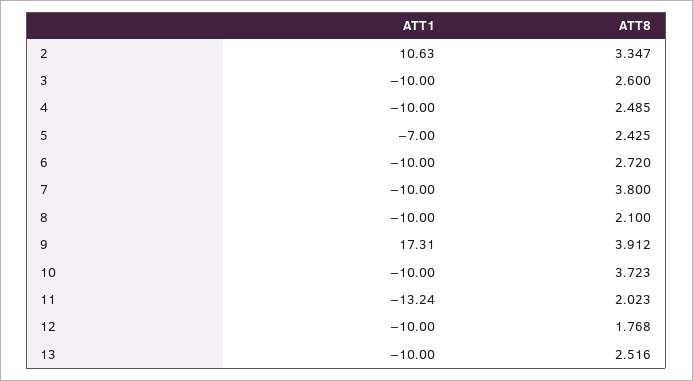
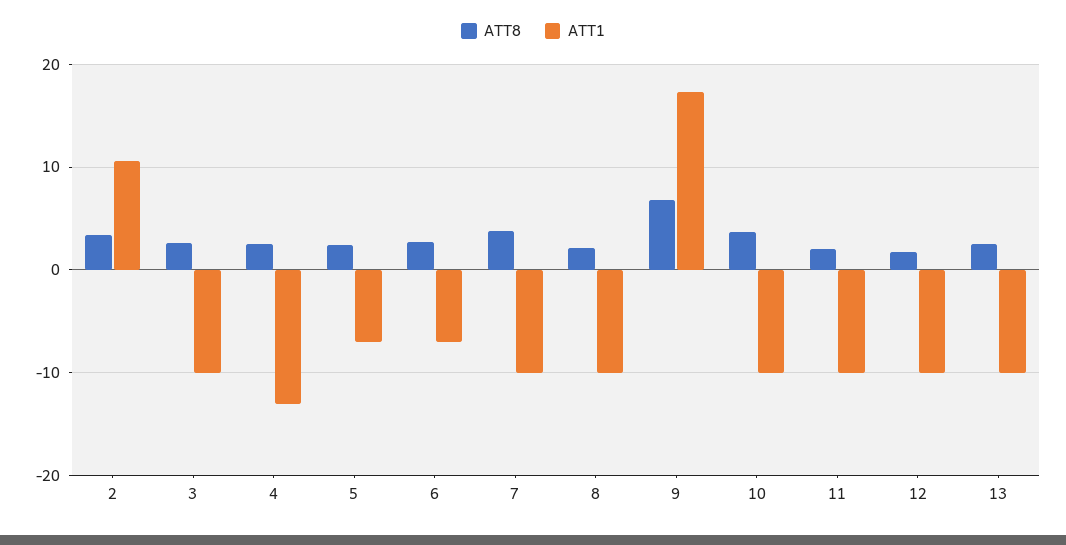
ATT1, 4: -10 -> -13
ATT1, 6: -10 -> -7
ATT8, 9: 3.912 -> 7
ATT1, 11: -13.24 -> -10

